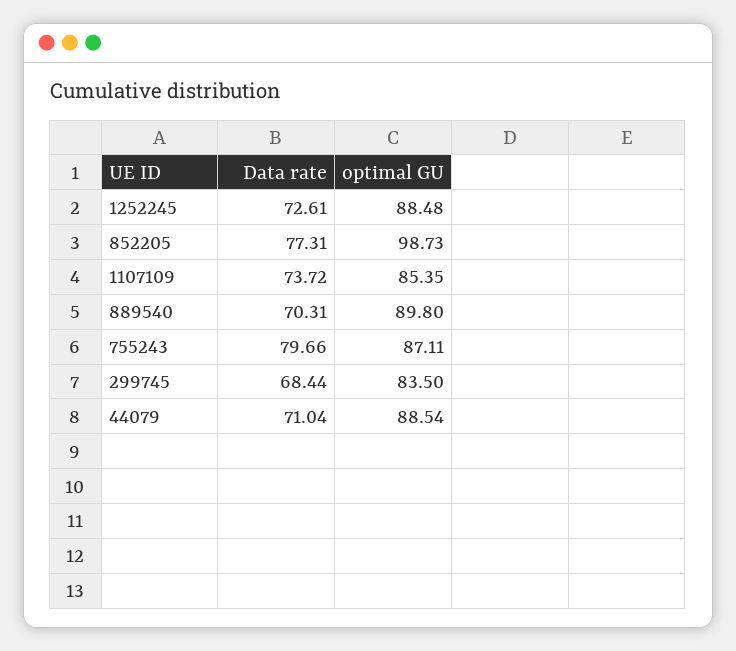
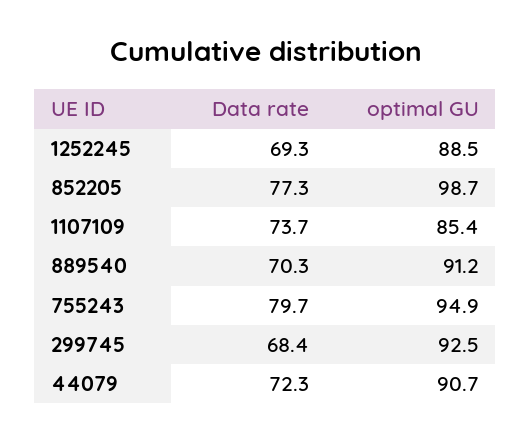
Data rate, 1252245: 72.61 -> 69.3
optimal GU, 889540: 89.8 -> 91.2
optimal GU, 755243: 87.11 -> 94.9
optimal GU, 299745: 83.5 -> 92.5
Data rate, 44079: 71.04 -> 72.3
optimal GU, 44079: 88.54 -> 90.7

